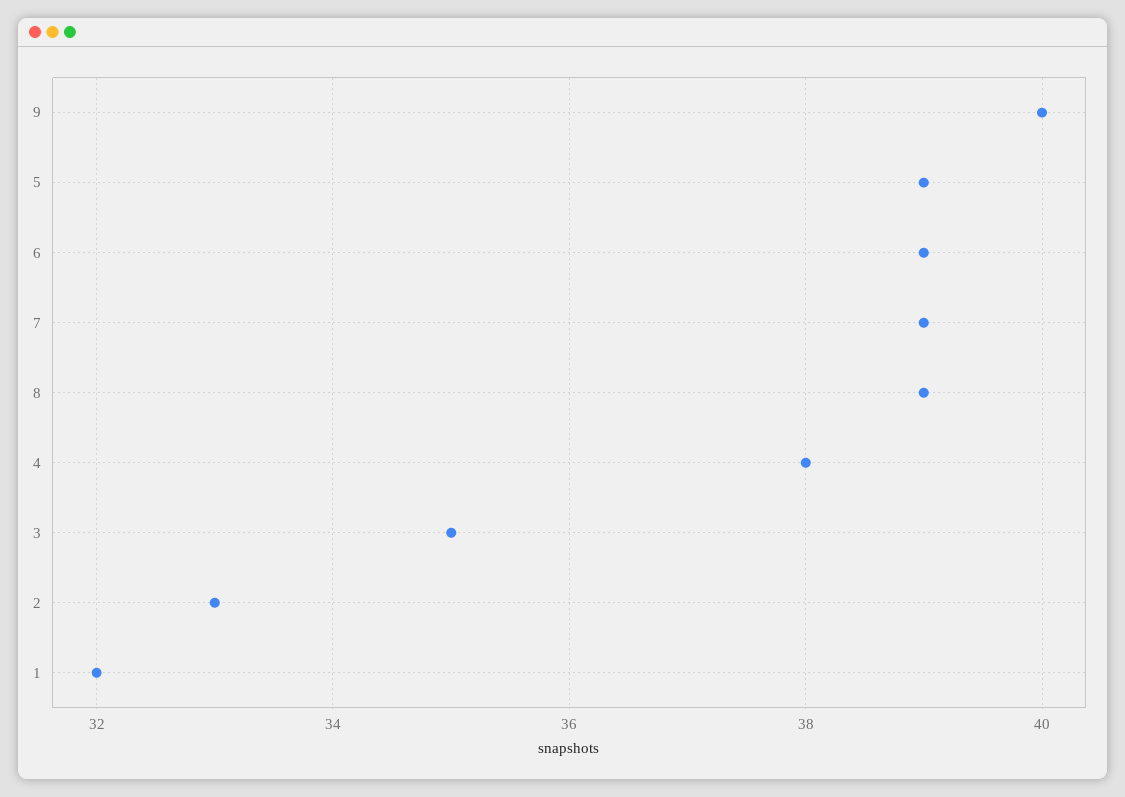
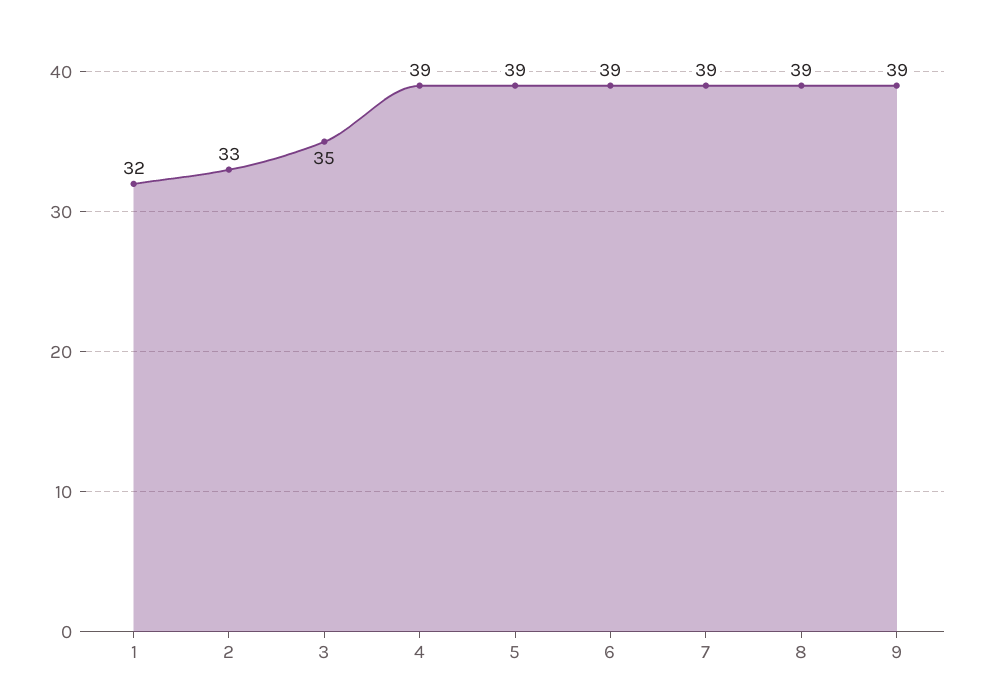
9: 40 -> 39
4: 38 -> 39

